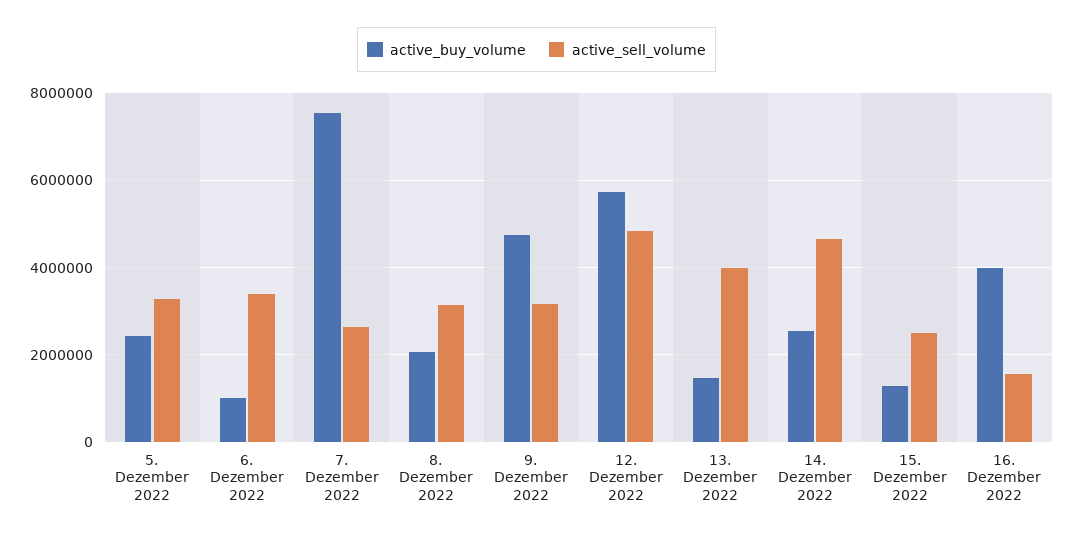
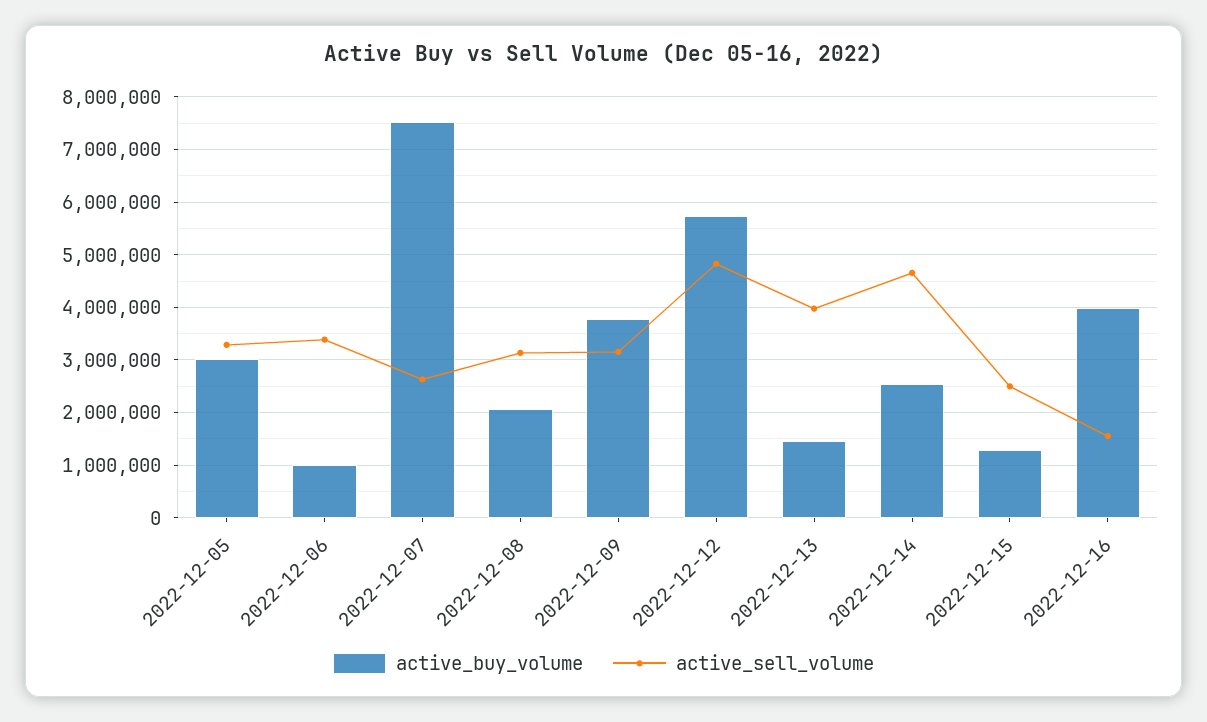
active_buy_volume, 5. Dezember 2022: 2400000 -> 3000000
active_buy_volume, 9. Dezember 2022: 4800000 -> 3800000

